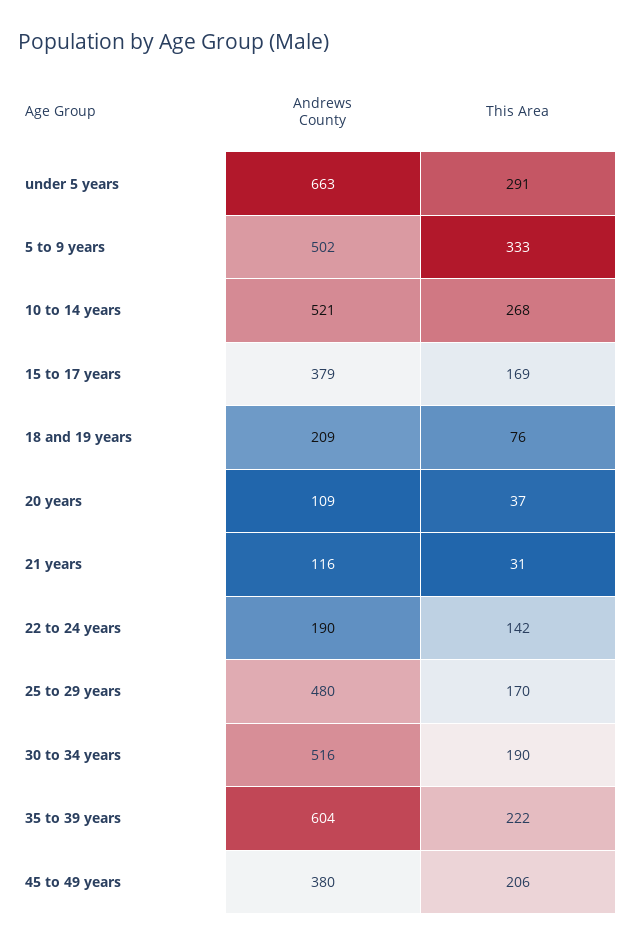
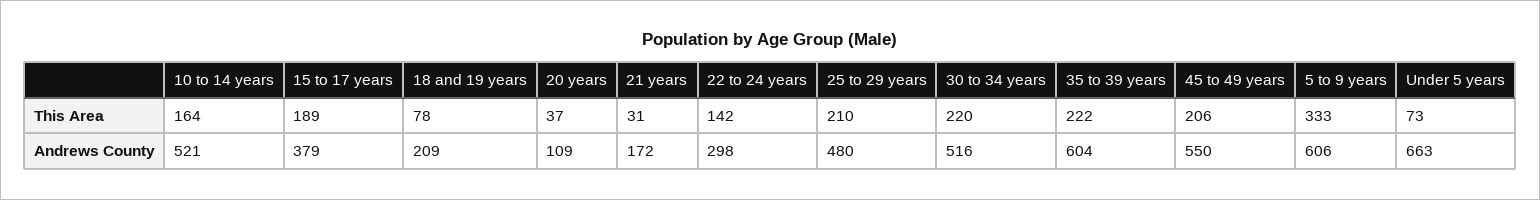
This Area, under 5 years: 291 -> 73
Andrews County, 5 to 9 years: 502 -> 606
This Area, 10 to 14 years: 268 -> 164
This Area, 15 to 17 years: 169 -> 189
This Area, 18 and 19 years: 76 -> 78
Andrews County, 21 years: 116 -> 172
Andrews County, 22 to 24 years: 190 -> 298
This Area, 25 to 29 years: 170 -> 210
This Area, 30 to 34 years: 190 -> 220
Andrews County, 45 to 49 years: 380 -> 550

